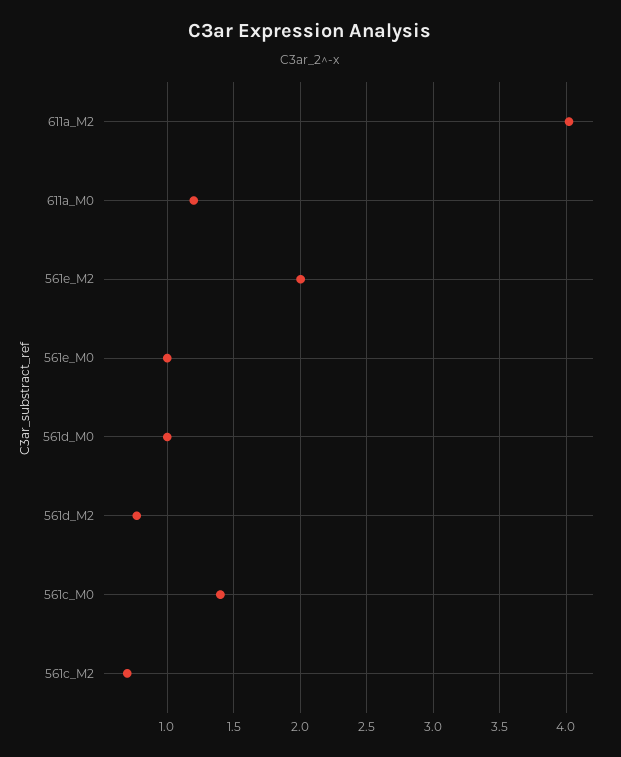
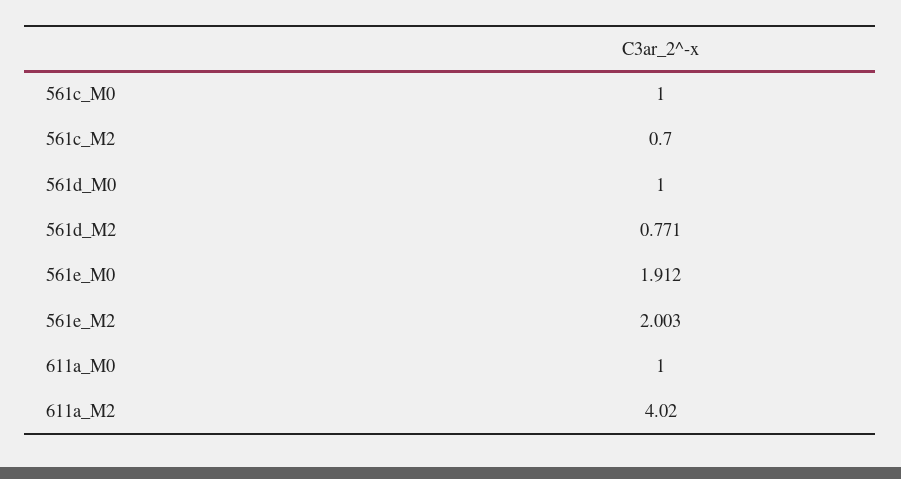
611a_M0: 1.2 -> 1
561e_M0: 1 -> 1.912
561c_M0: 1.4 -> 1

